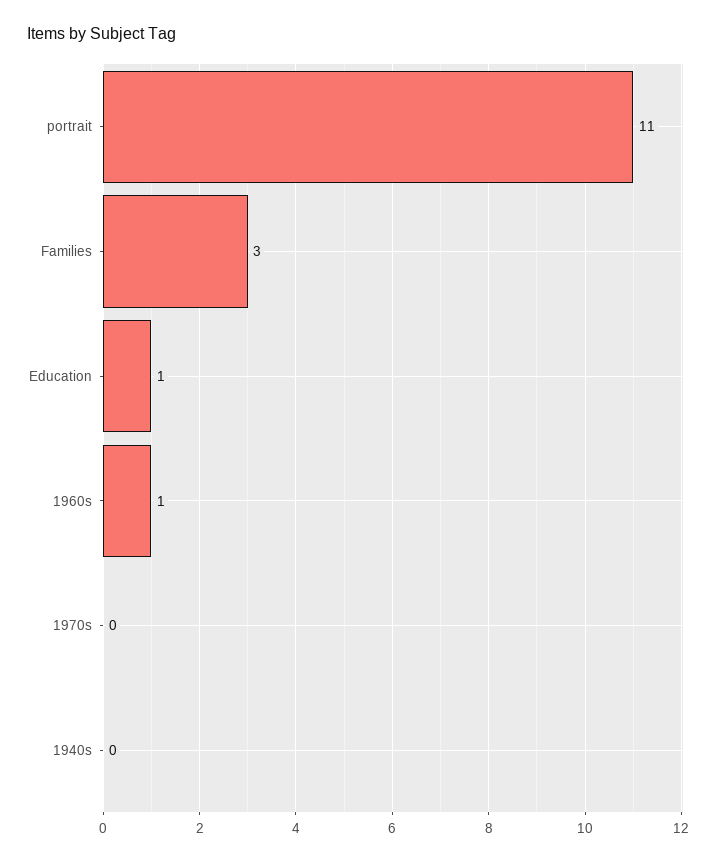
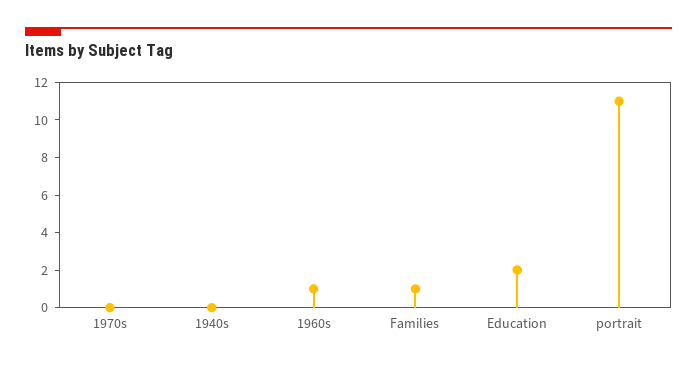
Families: 3 -> 1
Education: 1 -> 2

